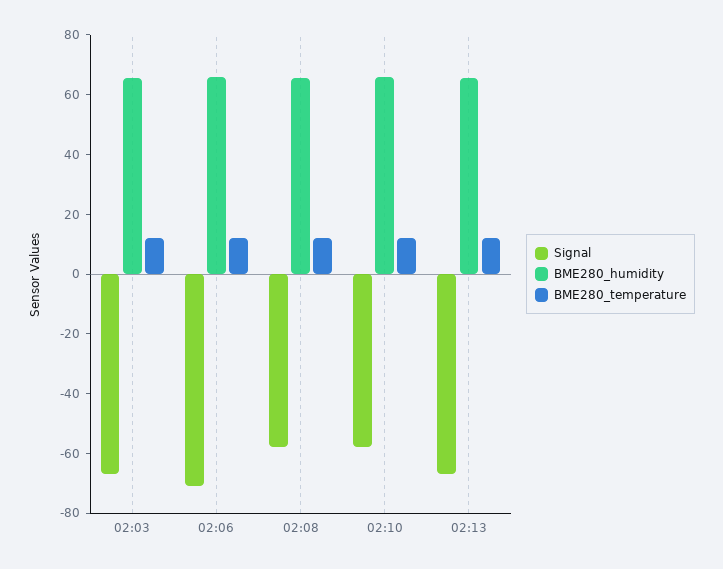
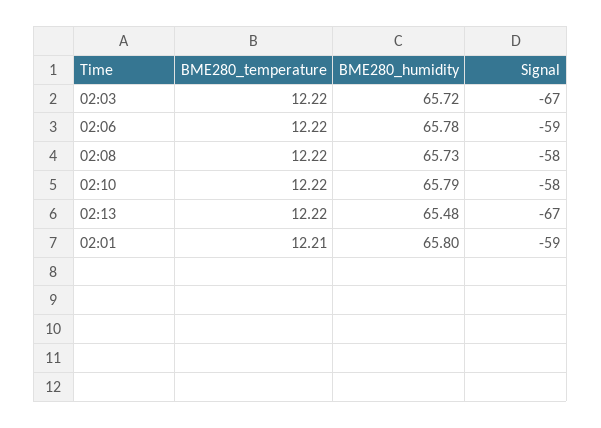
Signal, 02:06: -70 -> -59
BME280_temperature, 02:01: none -> 12.21
BME280_humidity, 02:01: none -> 65.8
Signal, 02:01: none -> -59

